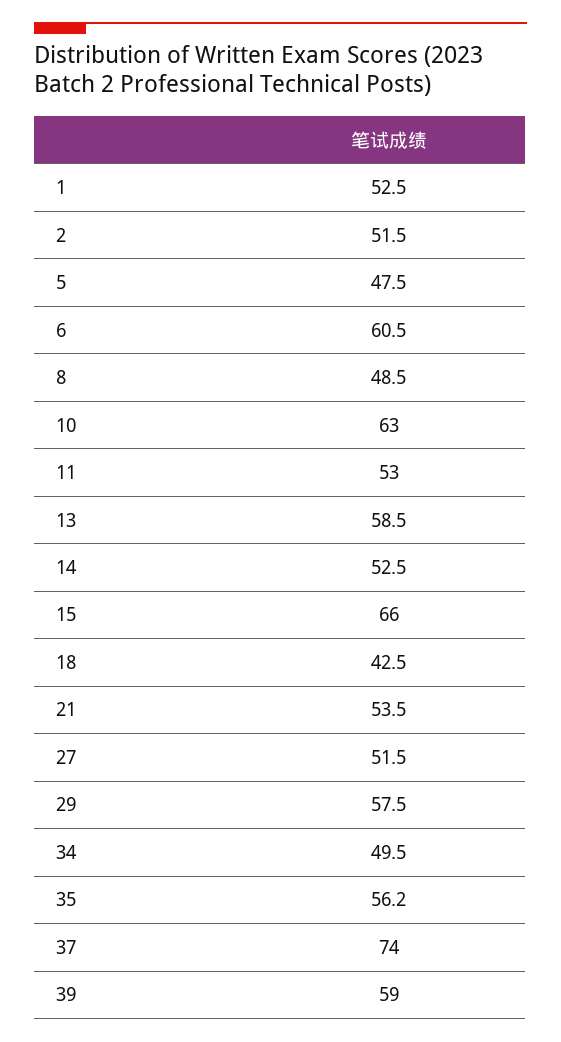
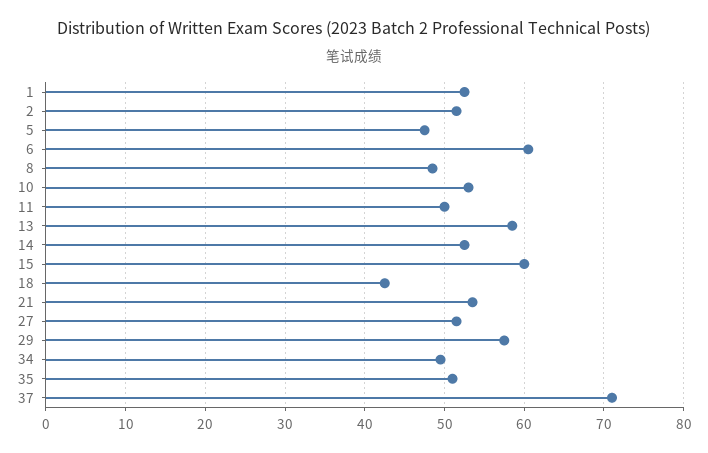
10: 63 -> 53
11: 53 -> 50
15: 66 -> 60
35: 56.2 -> 51
37: 74 -> 71
39: 59 -> none

